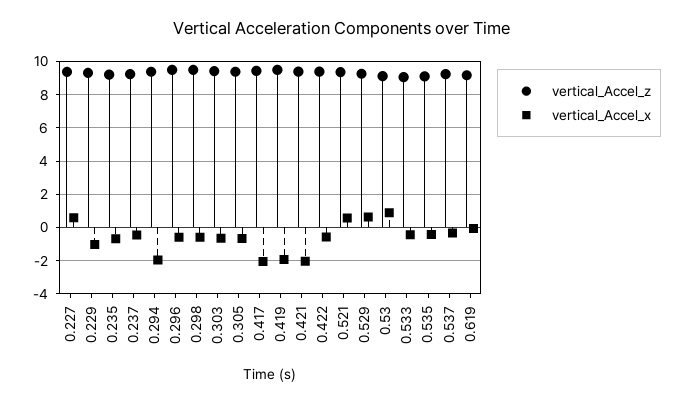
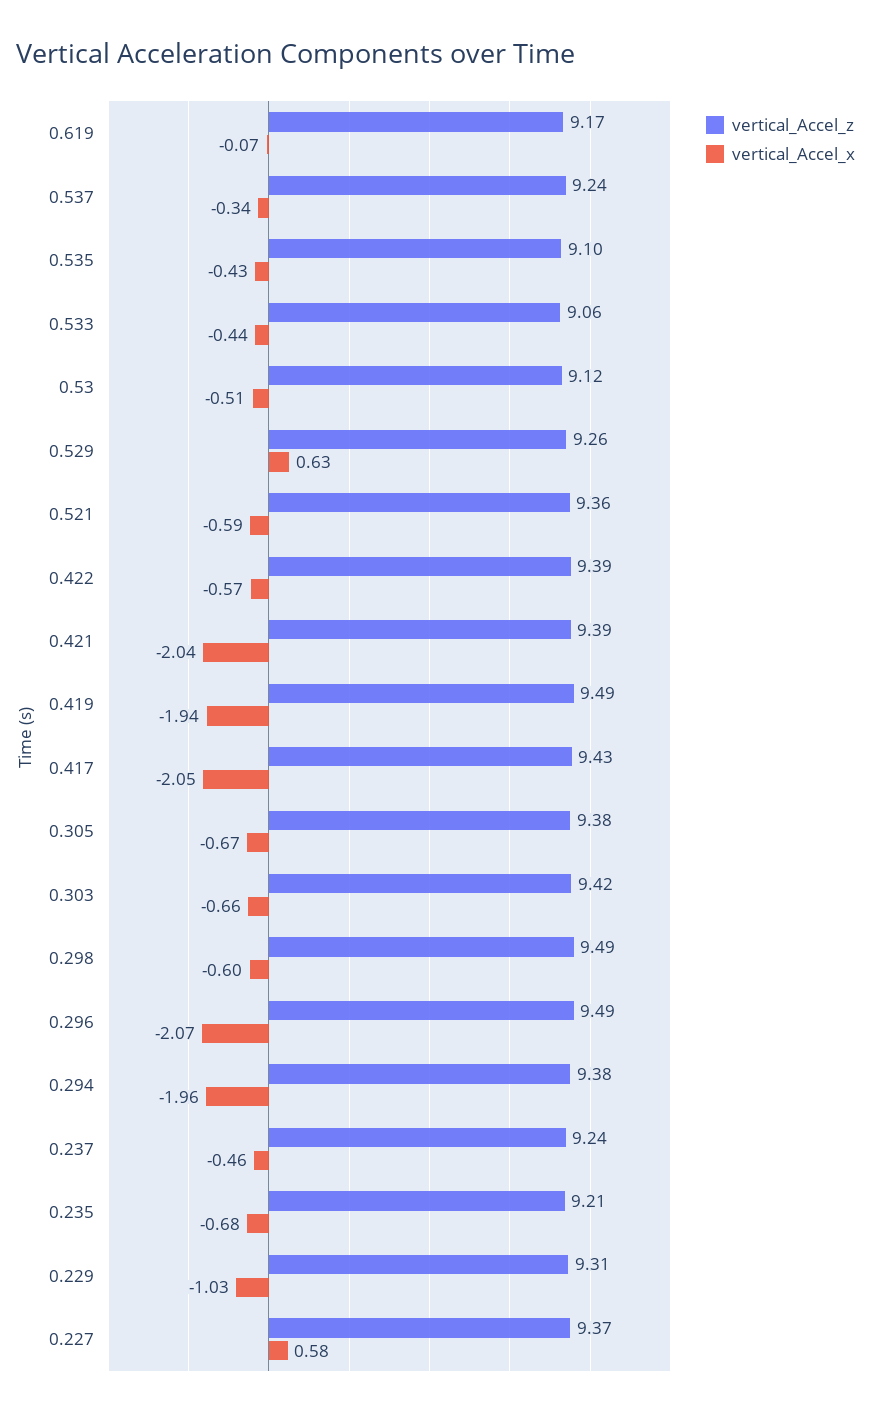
vertical_Accel_x, 0.296: -0.5 -> -2.07
vertical_Accel_x, 0.521: 0.5 -> -0.59
vertical_Accel_x, 0.53: 1 -> -0.51

